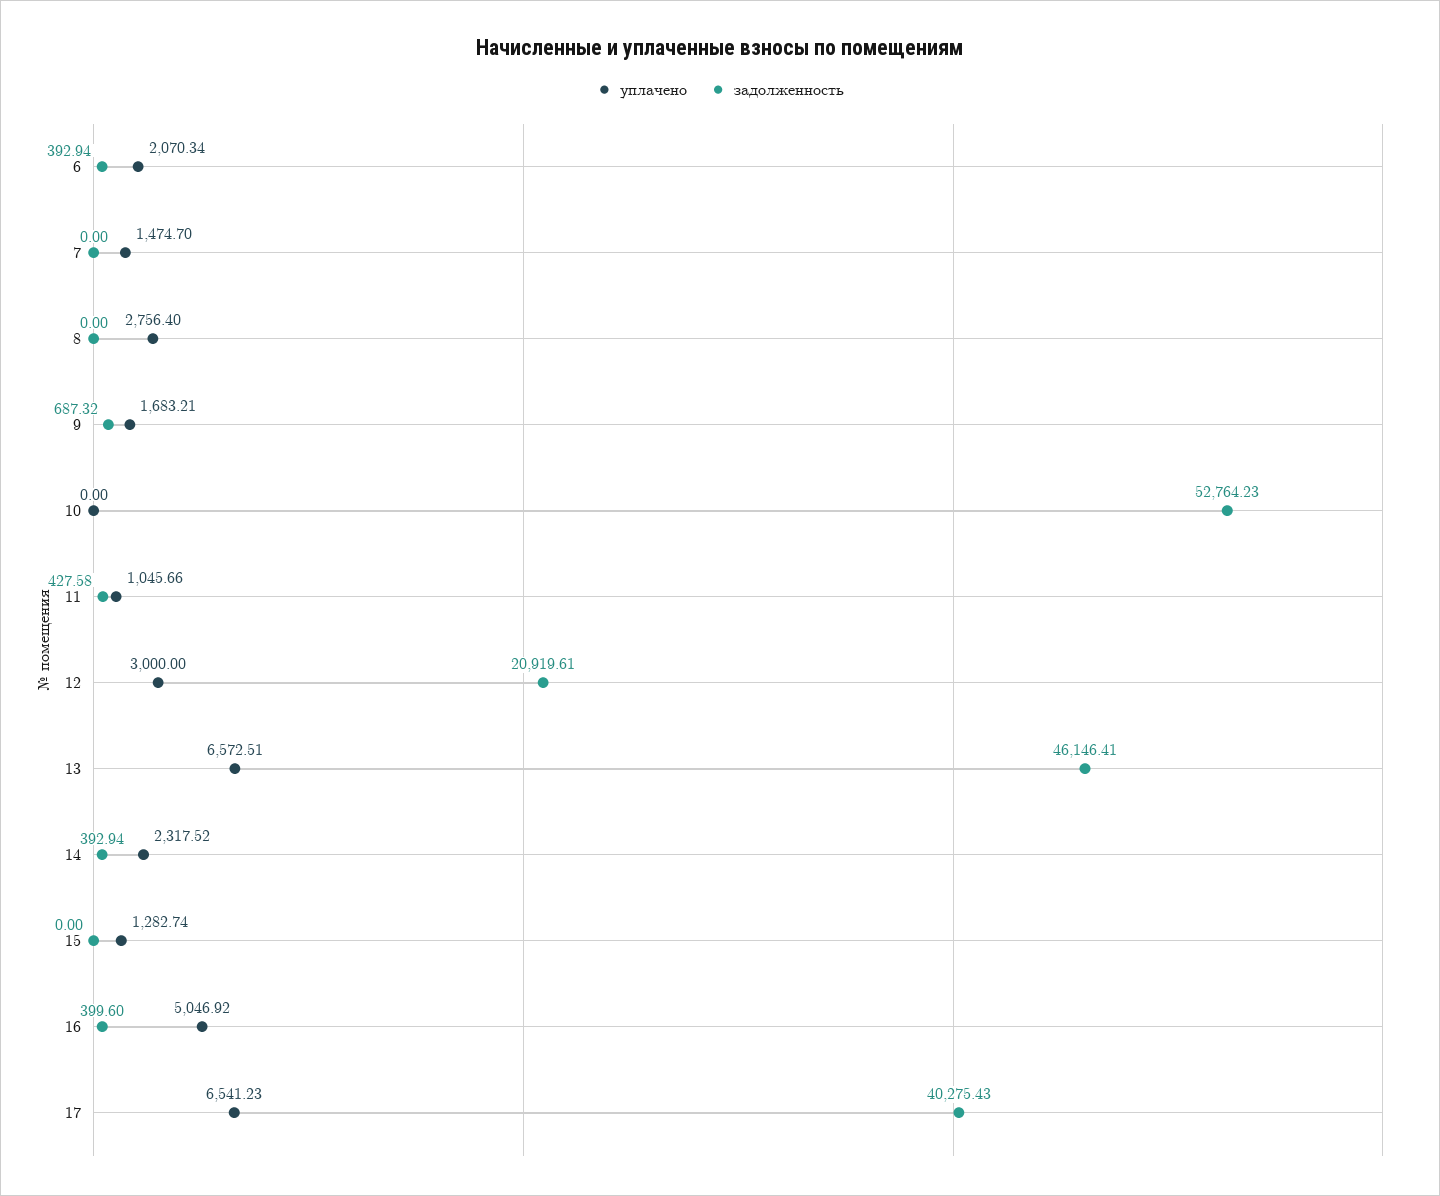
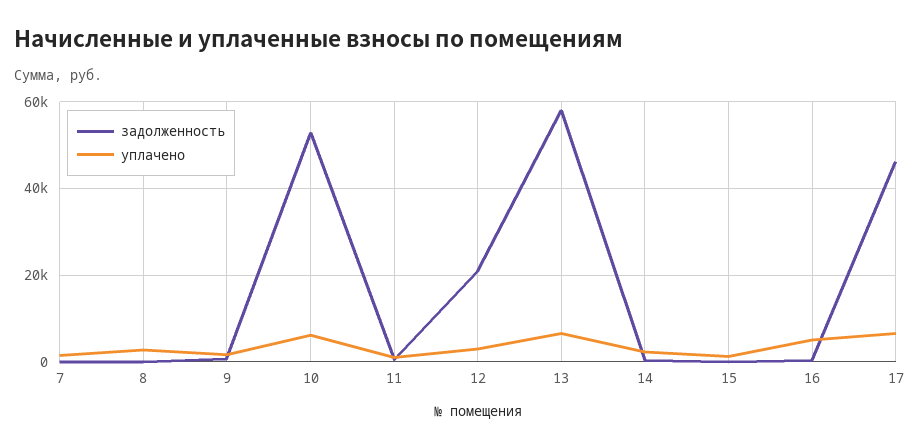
уплачено, 6: 2070.34 -> none
задолженность, 6: 392.94 -> none
уплачено, 10: 0 -> 6000
задолженность, 13: 46146.41 -> 58000
задолженность, 17: 40275.43 -> 46000

